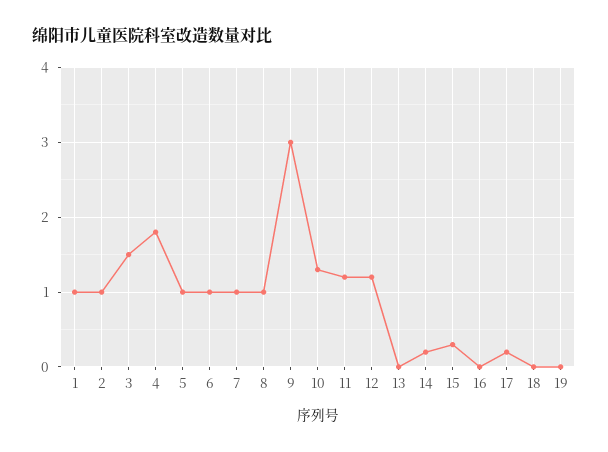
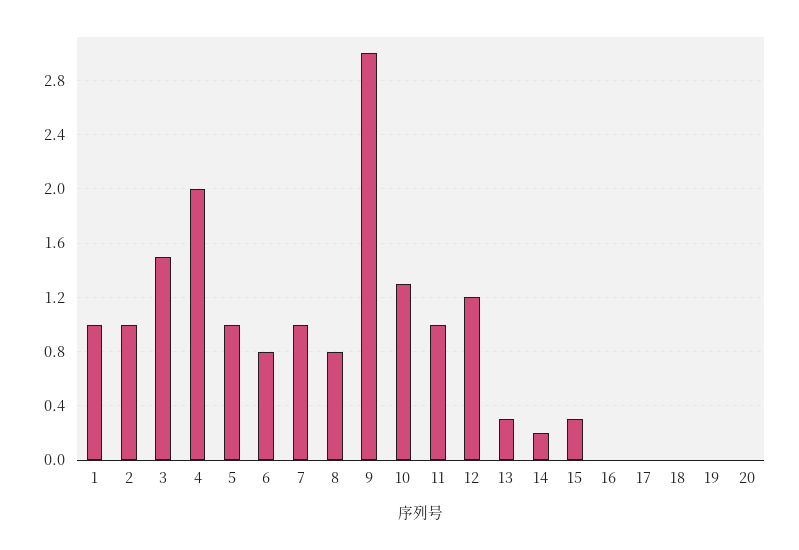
4: 1.8 -> 2
6: 1 -> 0.8
8: 1 -> 0.8
11: 1.2 -> 1
13: 0 -> 0.3
17: 0.2 -> 0
20: none -> 0

